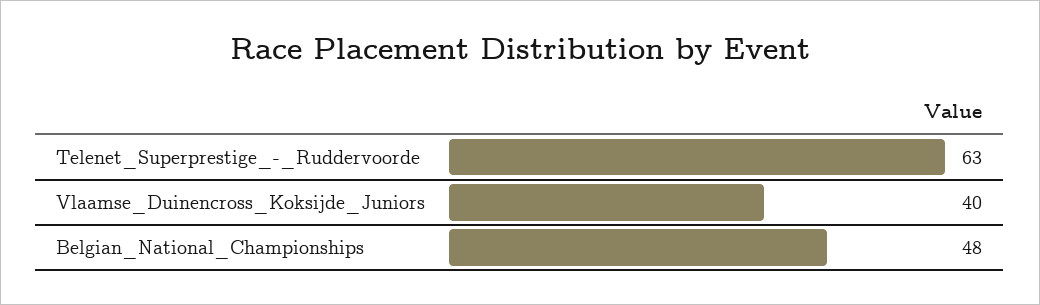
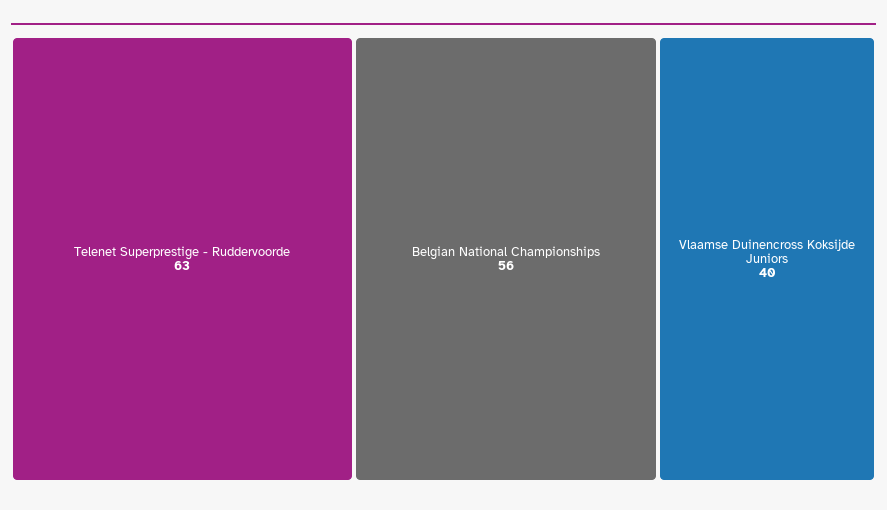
Belgian_National_Championships: 48 -> 56

